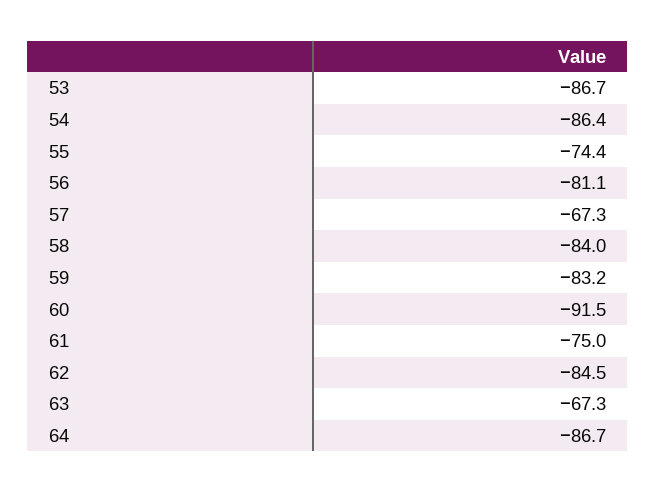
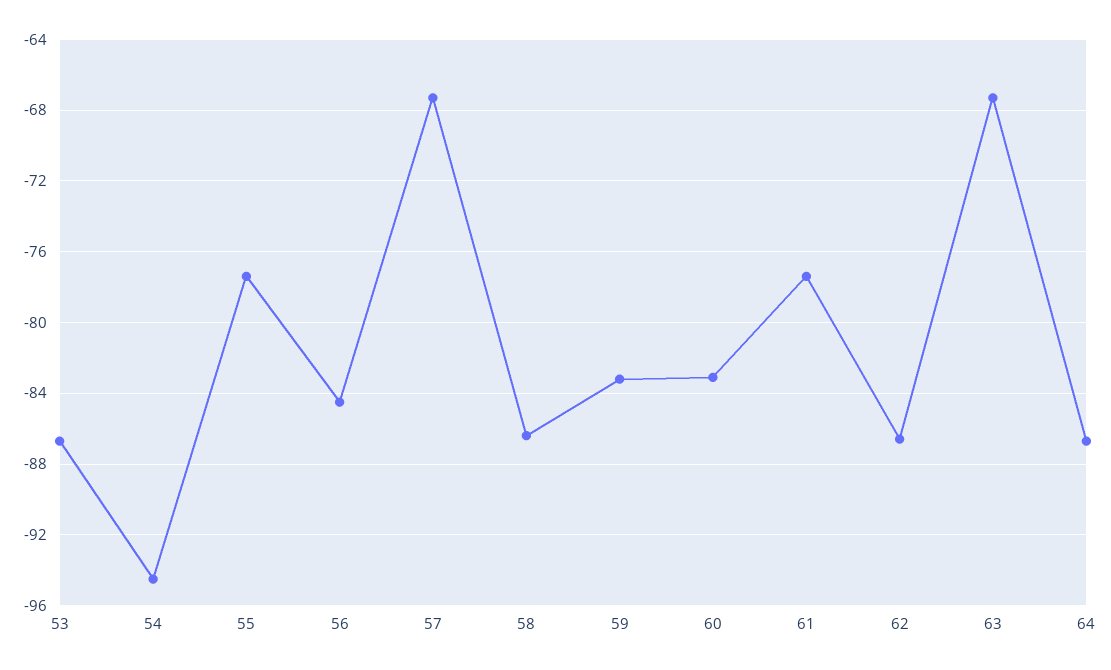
54: -86.4 -> -94.5
55: -74.4 -> -77.5
56: -81.1 -> -84.5
58: -84 -> -86.5
60: -91.5 -> -83
61: -75 -> -77.5
62: -84.5 -> -86.5

